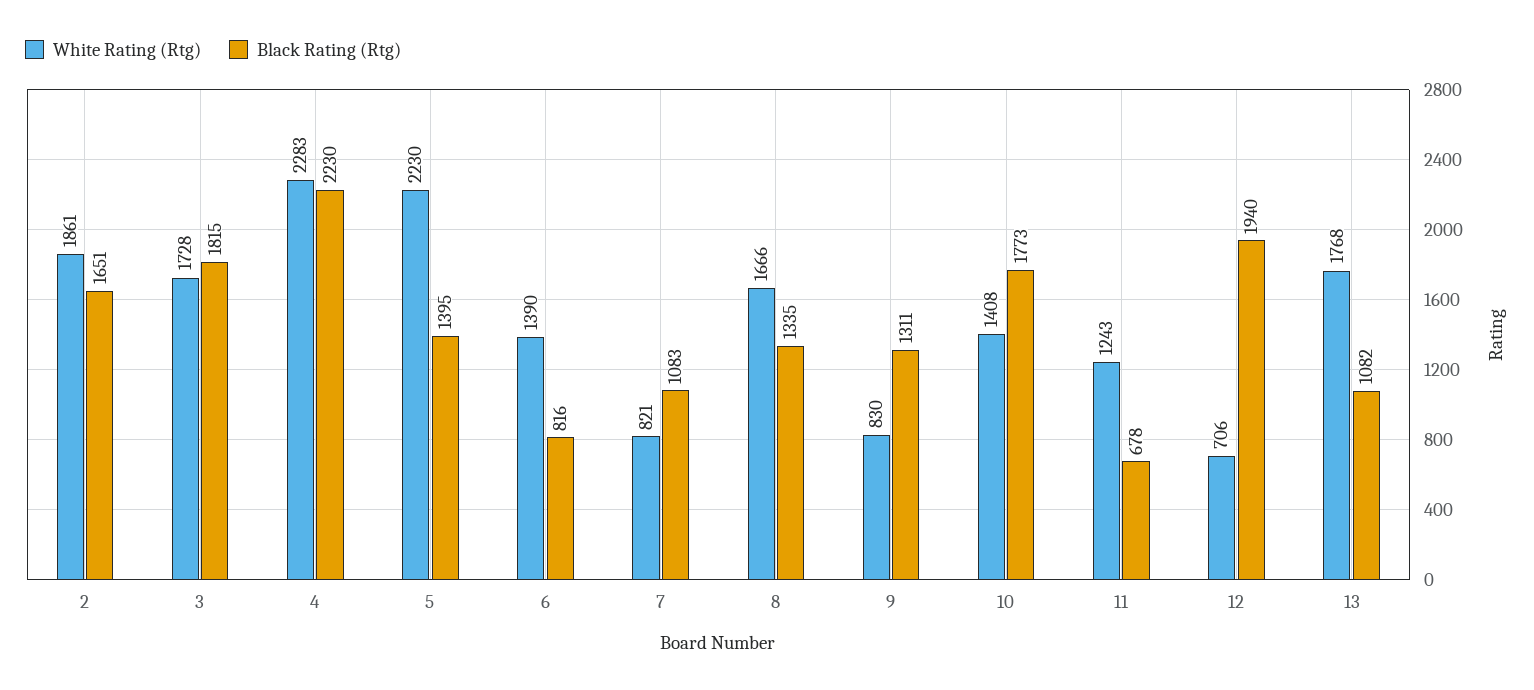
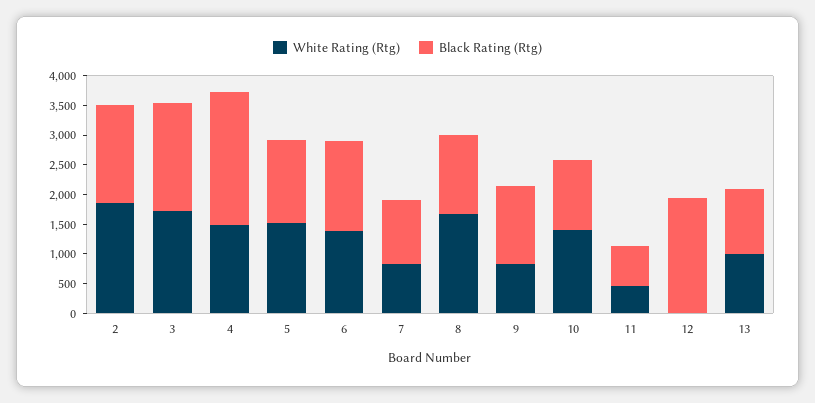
White Rating (Rtg), 4: 2283 -> 1500
White Rating (Rtg), 5: 2230 -> 1500
Black Rating (Rtg), 6: 816 -> 1500
Black Rating (Rtg), 10: 1773 -> 1250
White Rating (Rtg), 11: 1243 -> 500
White Rating (Rtg), 12: 706 -> 0
White Rating (Rtg), 13: 1768 -> 1000

